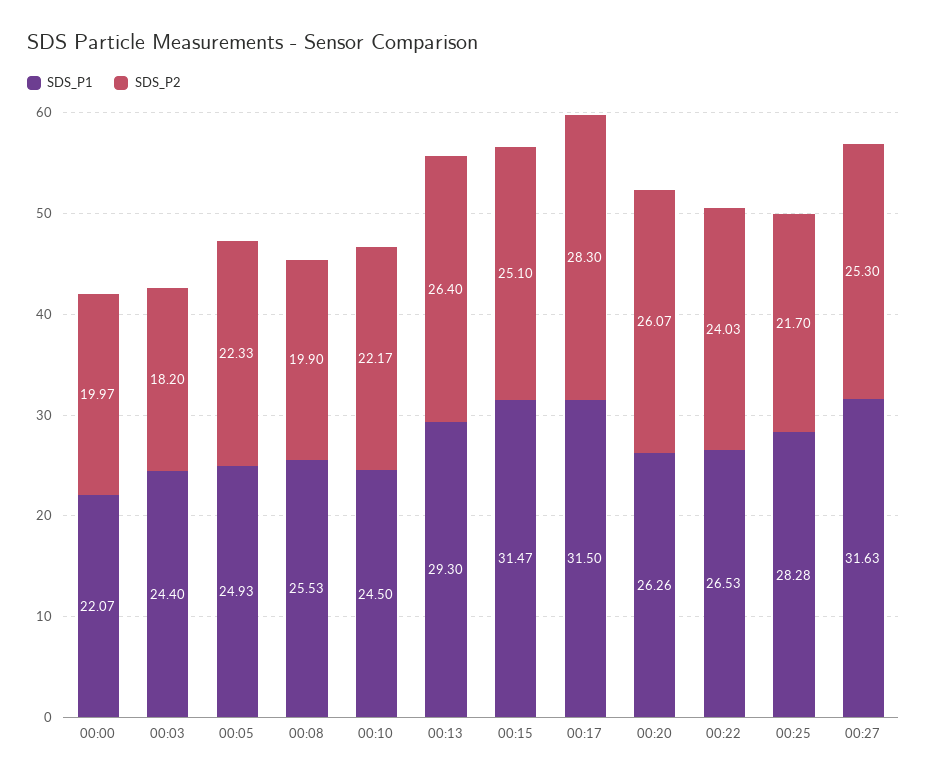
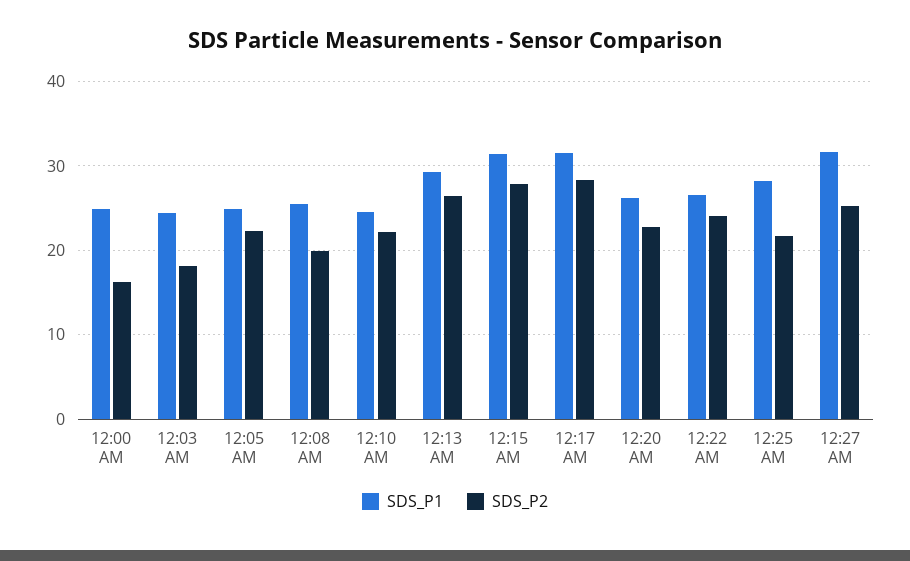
SDS_P1, 00:00: 22.07 -> 25
SDS_P2, 00:00: 19.97 -> 16
SDS_P2, 00:15: 25.1 -> 28
SDS_P2, 00:20: 26.07 -> 23

